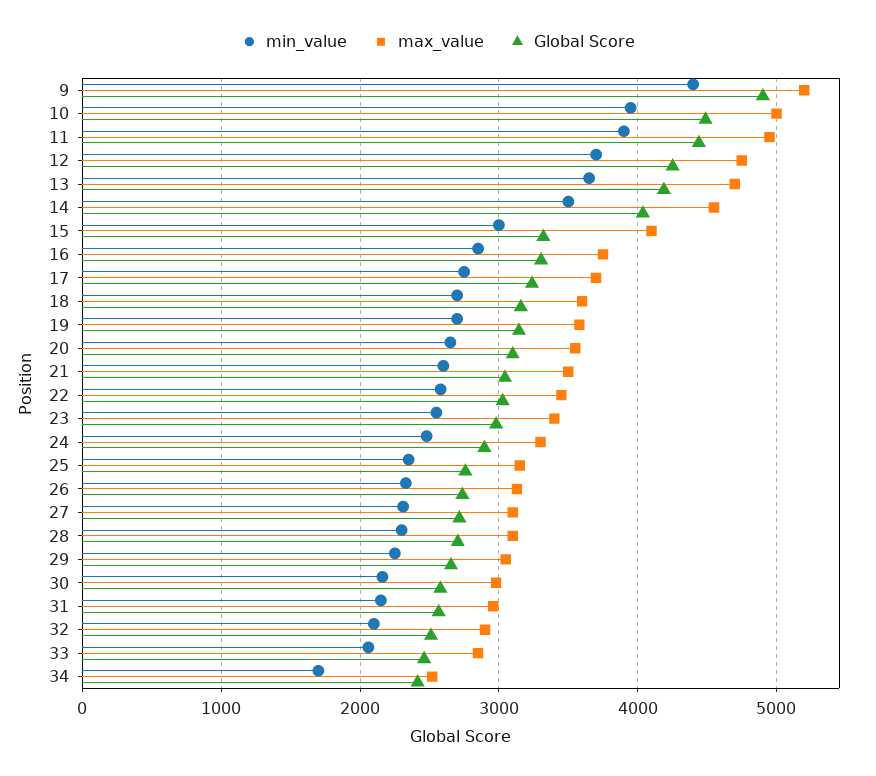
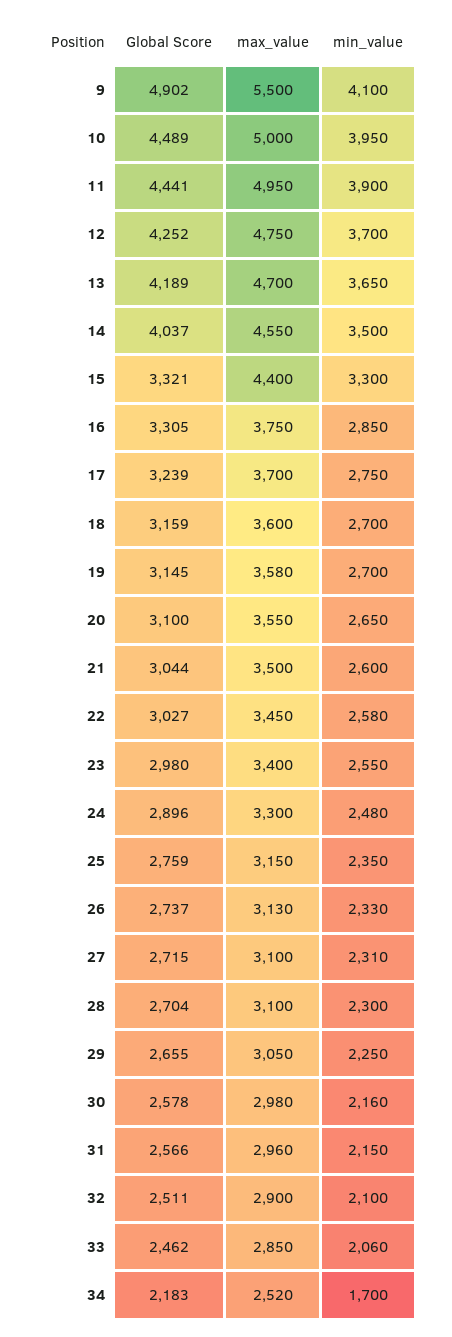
min_value, 9: 4400 -> 4100
max_value, 9: 5200 -> 5500
min_value, 15: 3000 -> 3300
max_value, 15: 4100 -> 4400
Global Score, 34: 2400 -> 2183

